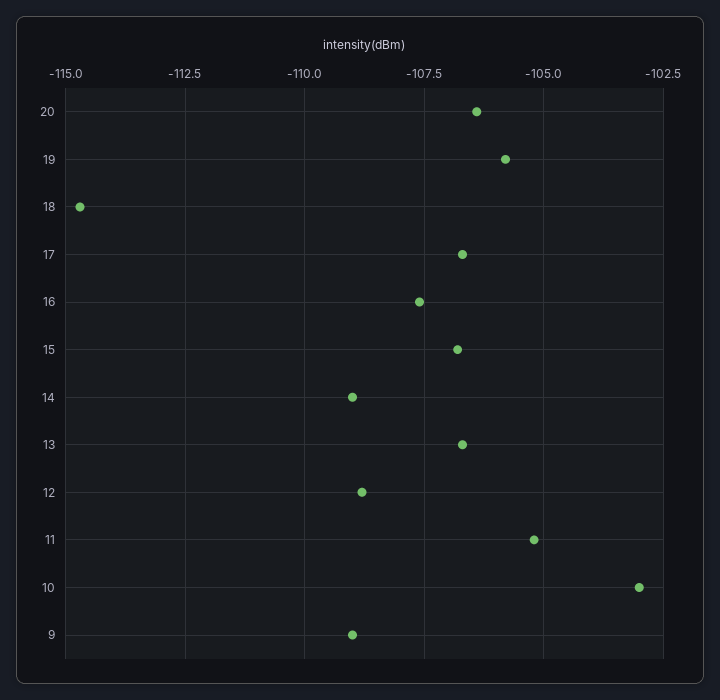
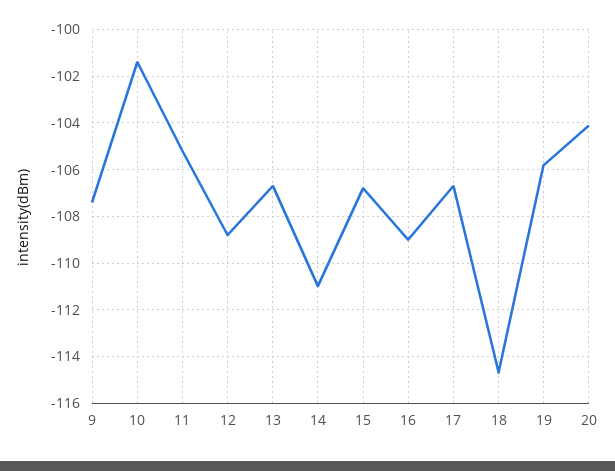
20: -106.5 -> -104
16: -107.5 -> -109
14: -109 -> -111
10: -103 -> -101.5
9: -109 -> -107.5

